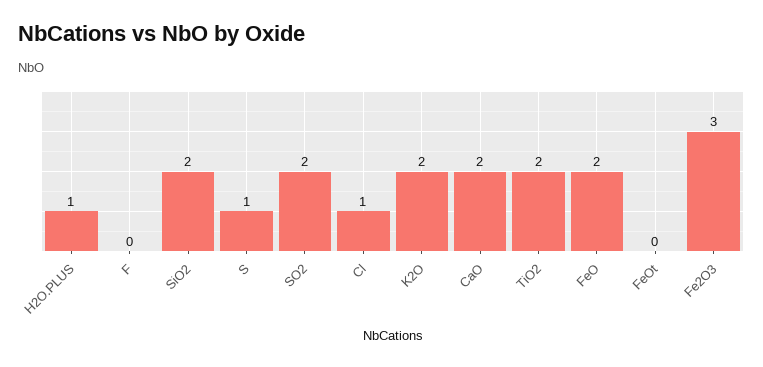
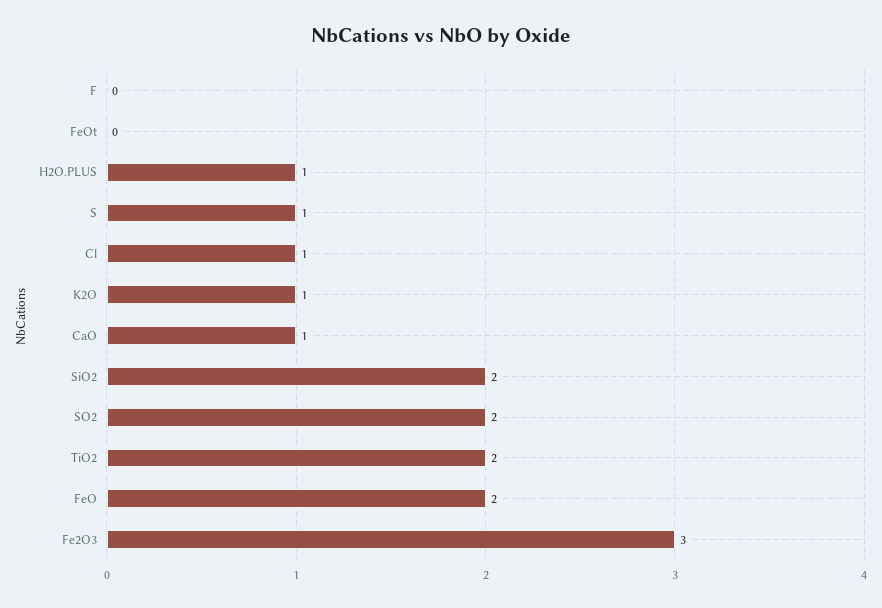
K2O: 2 -> 1
CaO: 2 -> 1

